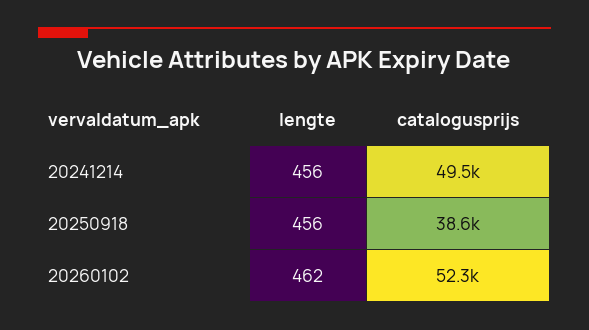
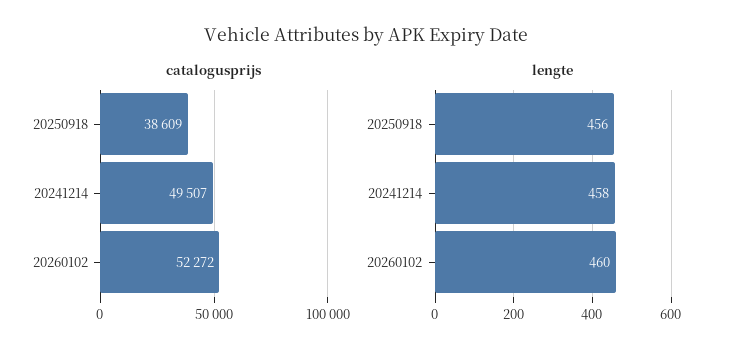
lengte, 20241214: 456 -> 458
lengte, 20260102: 462 -> 460

